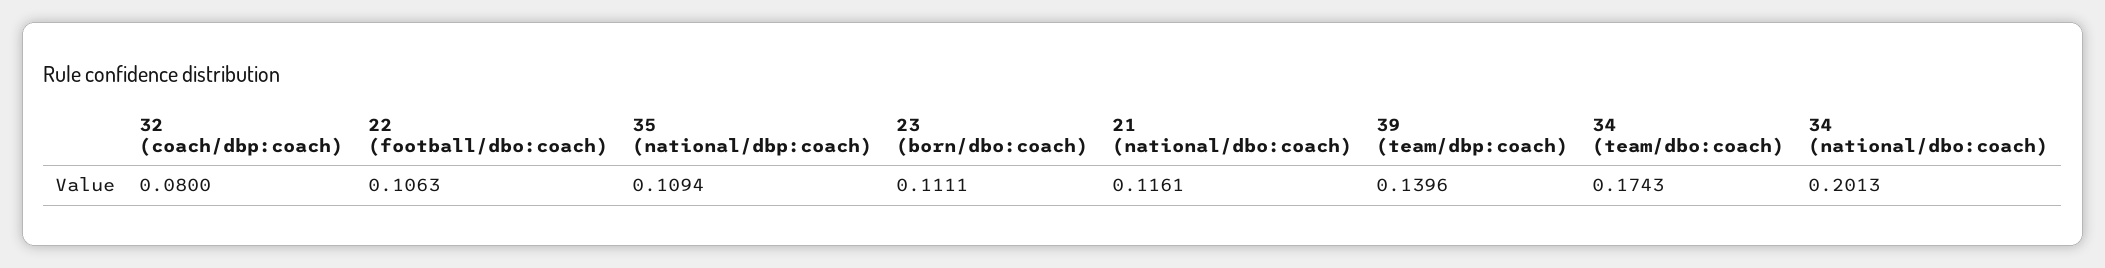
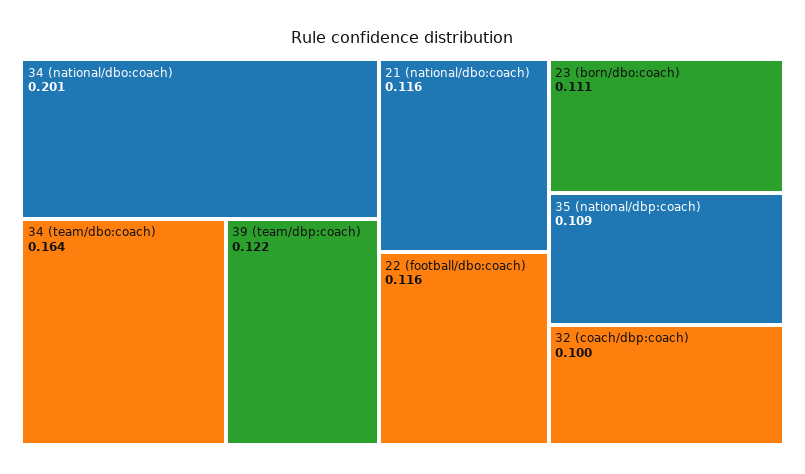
32 (coach/dbp:coach): 0.08 -> 0.1
22 (football/dbo:coach): 0.1063 -> 0.116
39 (team/dbp:coach): 0.1396 -> 0.122
34 (team/dbo:coach): 0.1743 -> 0.164

